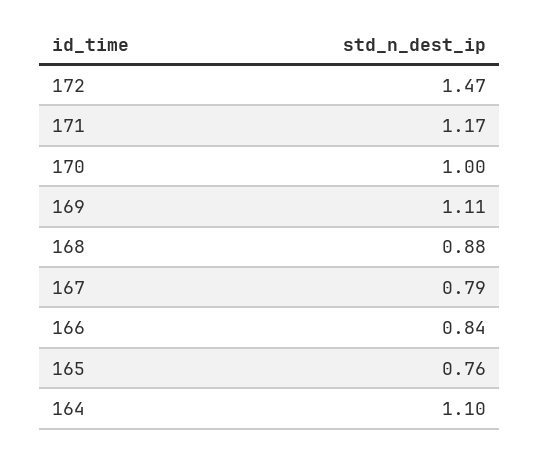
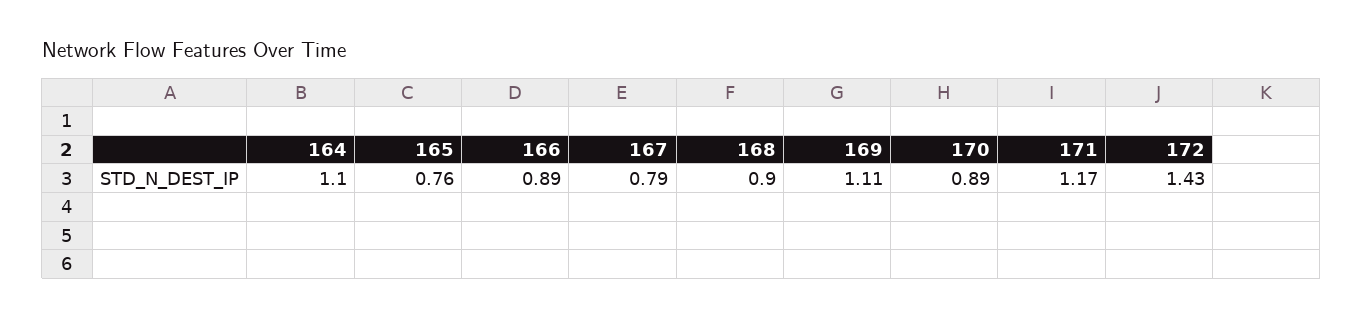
172: 1.47 -> 1.43
170: 1 -> 0.89
168: 0.88 -> 0.9
166: 0.84 -> 0.89

